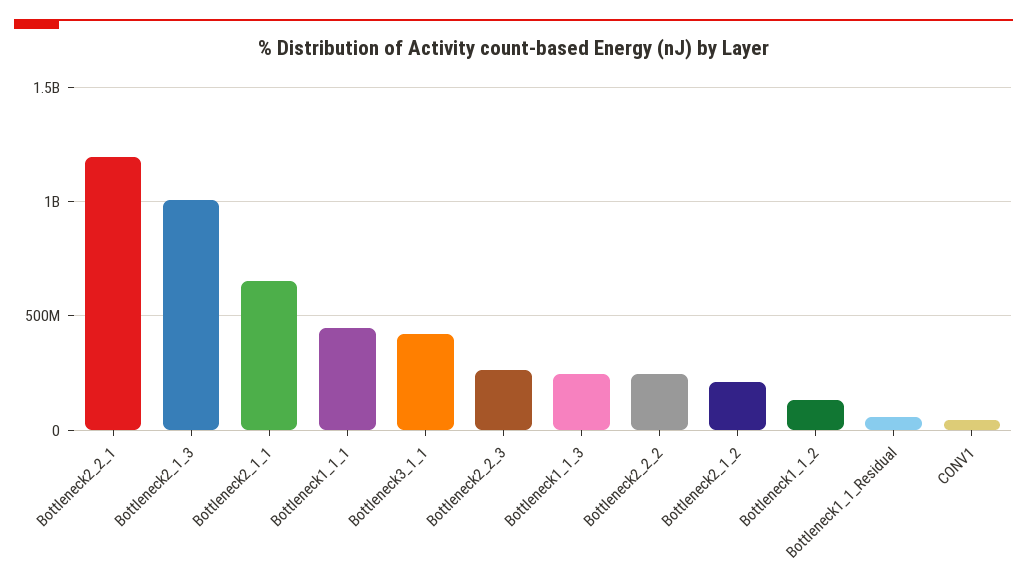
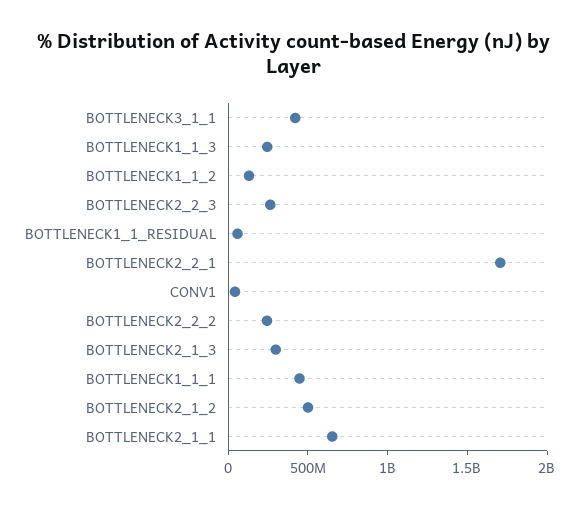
Bottleneck2_2_1: 1200000000 -> 1700000000
Bottleneck2_1_3: 1000000000 -> 300000000
Bottleneck2_1_2: 200000000 -> 500000000

